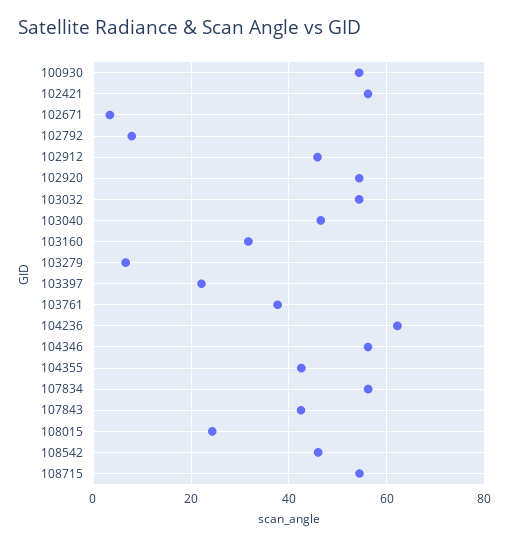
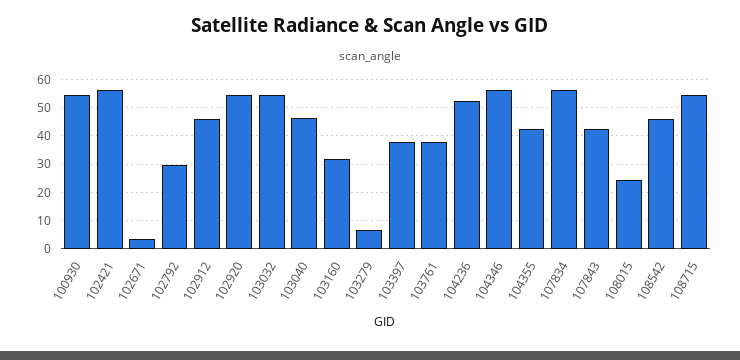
102792: 8 -> 30
103397: 22 -> 37.5
104236: 62 -> 52.5

